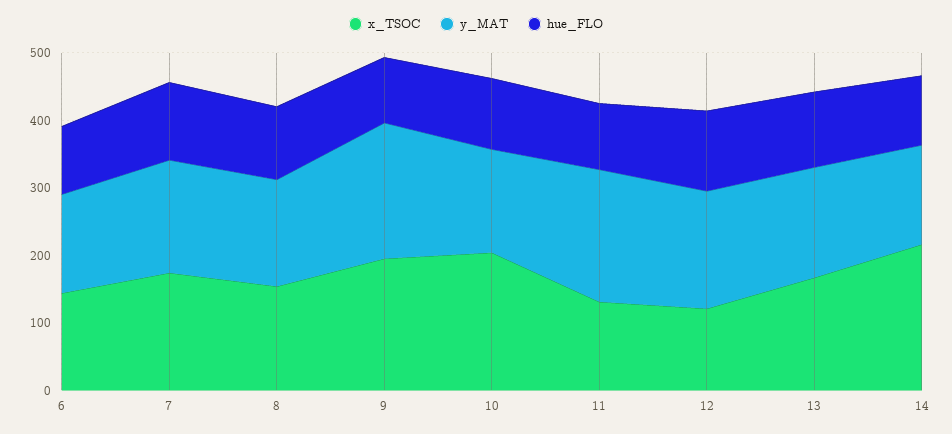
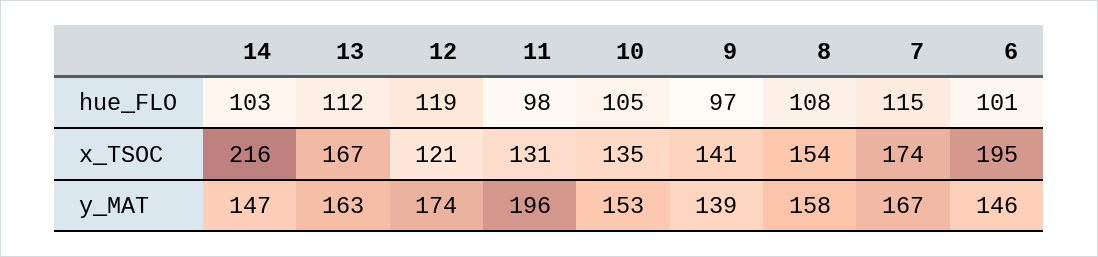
x_TSOC, 6: 140 -> 195
x_TSOC, 9: 200 -> 141
y_MAT, 9: 200 -> 139
x_TSOC, 10: 200 -> 135

